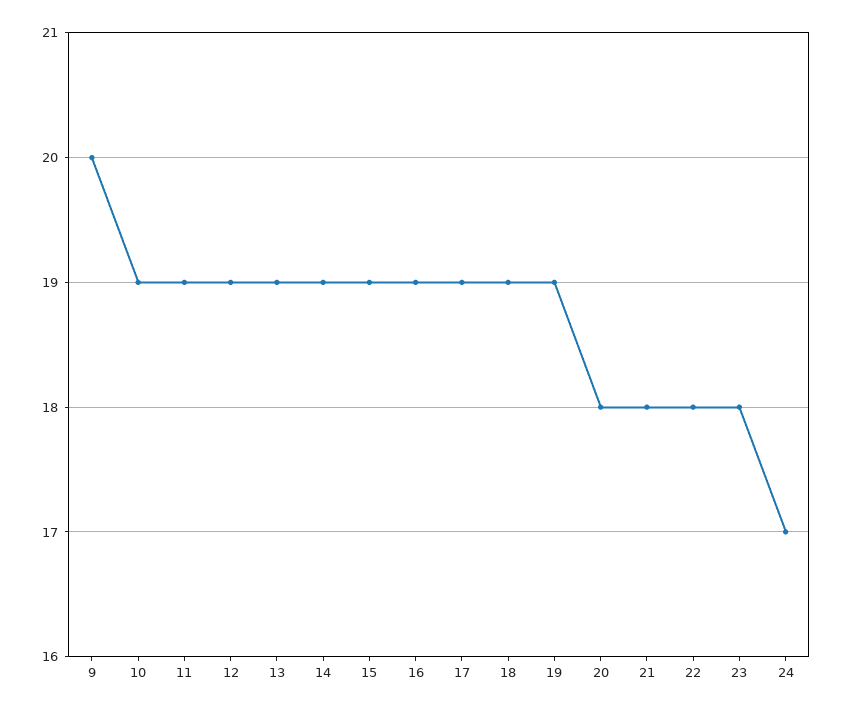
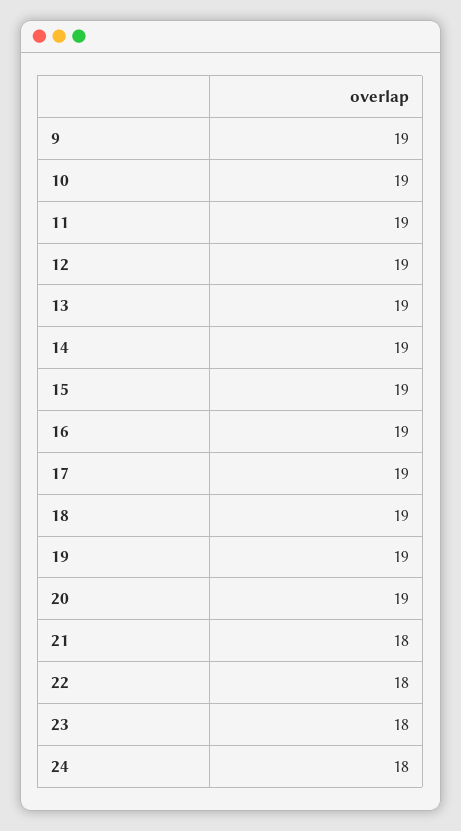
9: 20 -> 19
20: 18 -> 19
24: 17 -> 18

